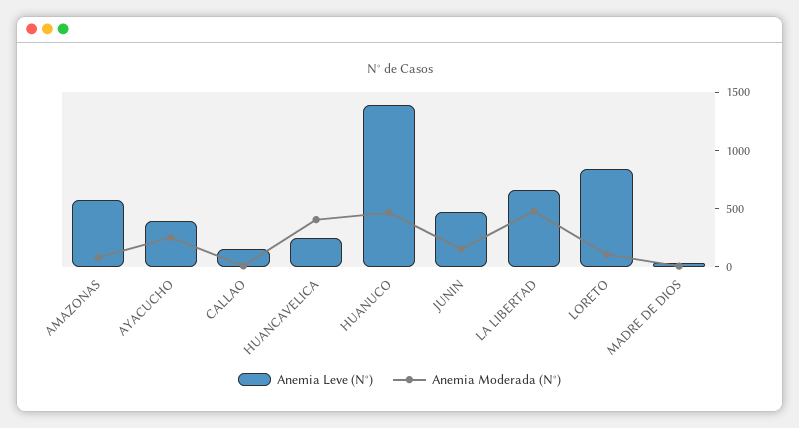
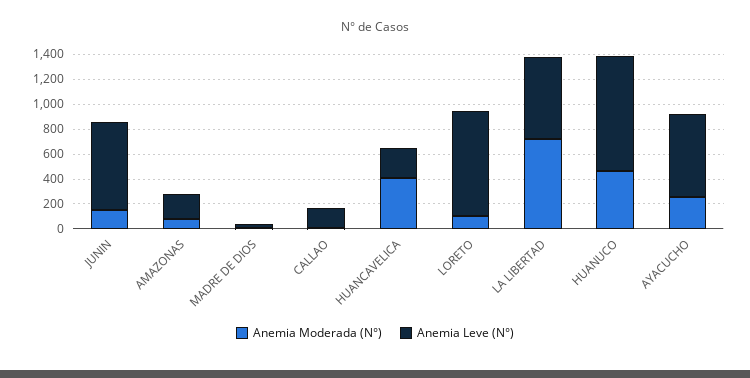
Anemia Leve (N°), AMAZONAS: 600 -> 200
Anemia Leve (N°), AYACUCHO: 400 -> 700
Anemia Leve (N°), HUANUCO: 1400 -> 900
Anemia Leve (N°), JUNIN: 500 -> 700
Anemia Moderada (N°), LA LIBERTAD: 500 -> 700

